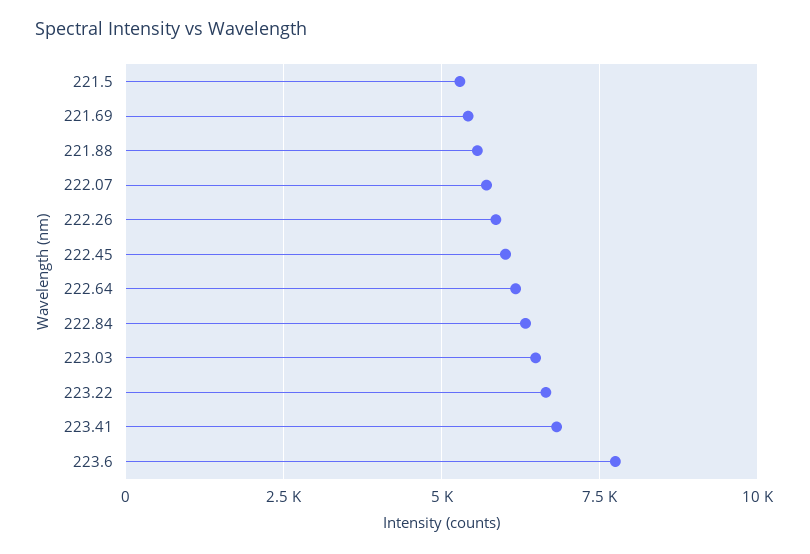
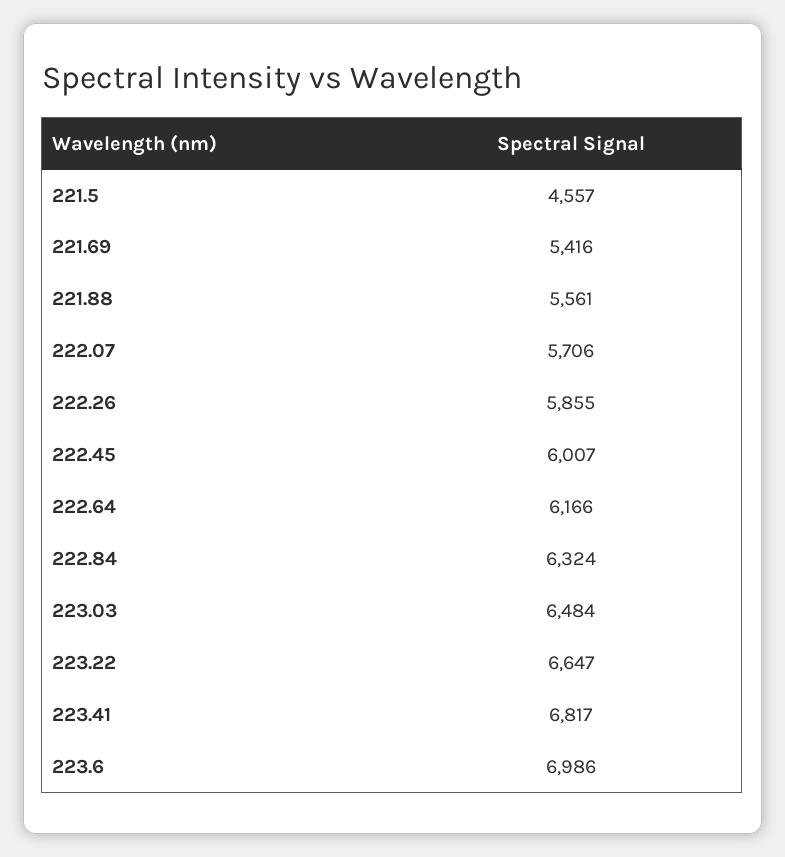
221.5: 5250 -> 4557
223.6: 7750 -> 6986

